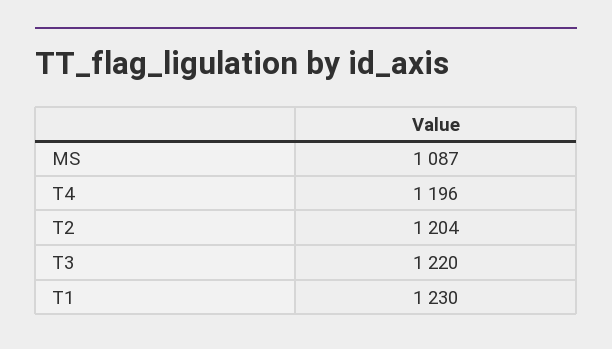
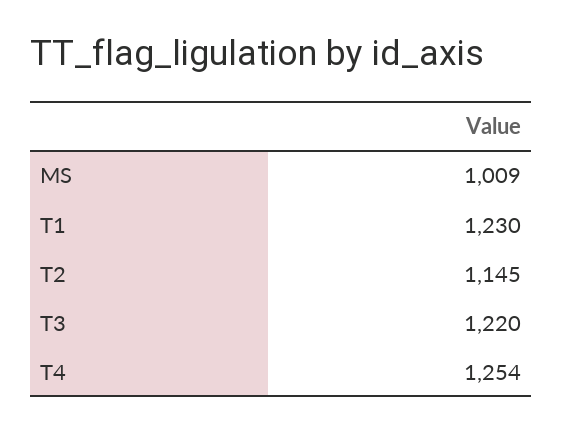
MS: 1087 -> 1009
T4: 1196 -> 1254
T2: 1204 -> 1145

